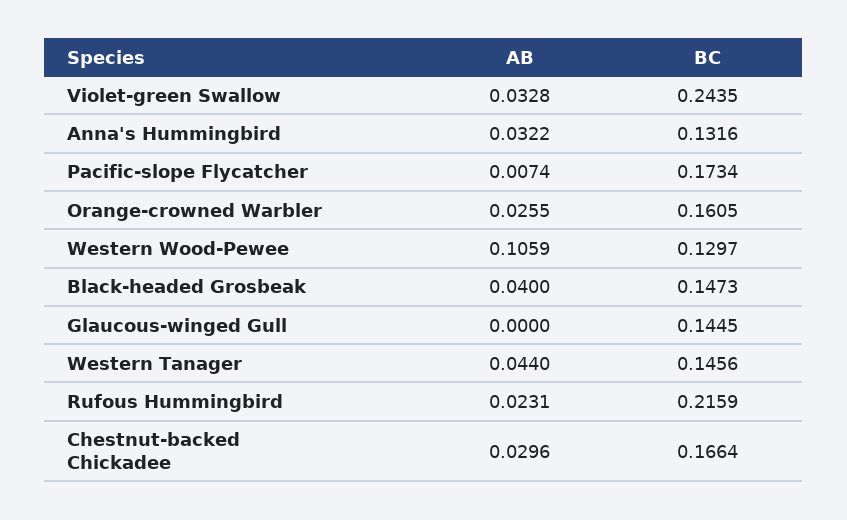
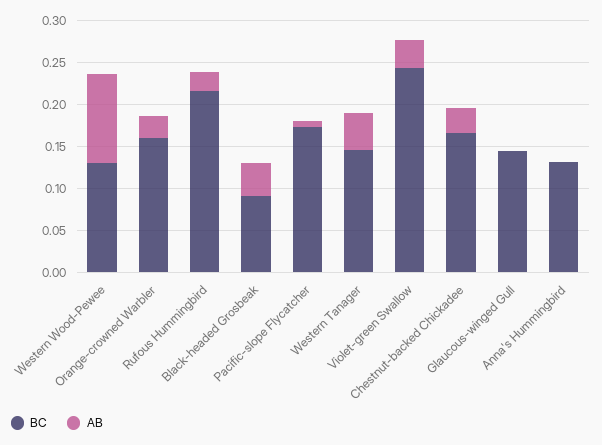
AB, Anna's Hummingbird: 0.0322 -> 0
BC, Black-headed Grosbeak: 0.1473 -> 0.09

